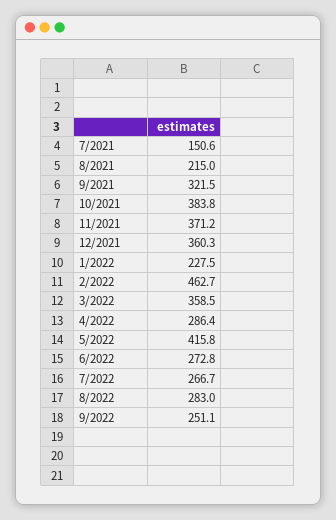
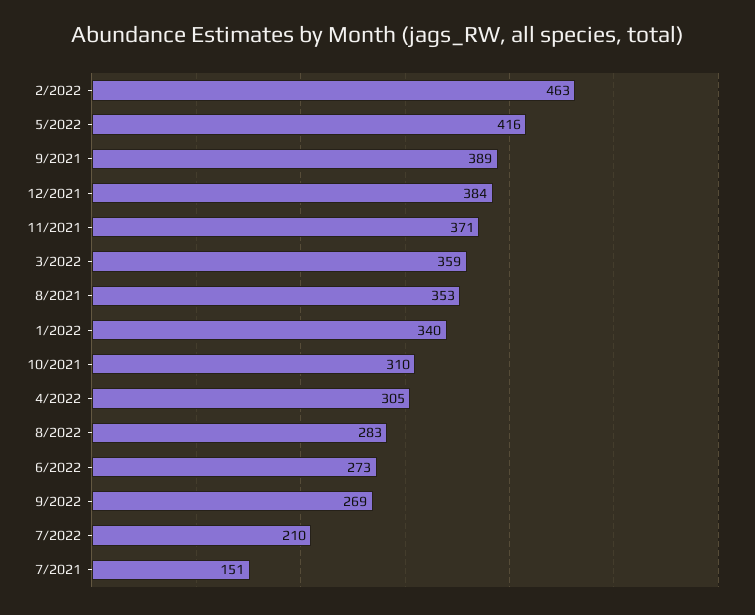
8/2021: 215 -> 353
9/2021: 321.5 -> 389
10/2021: 383.8 -> 310
12/2021: 360.3 -> 384
1/2022: 227.5 -> 340
4/2022: 286.4 -> 305
7/2022: 266.7 -> 210
9/2022: 251.1 -> 269

